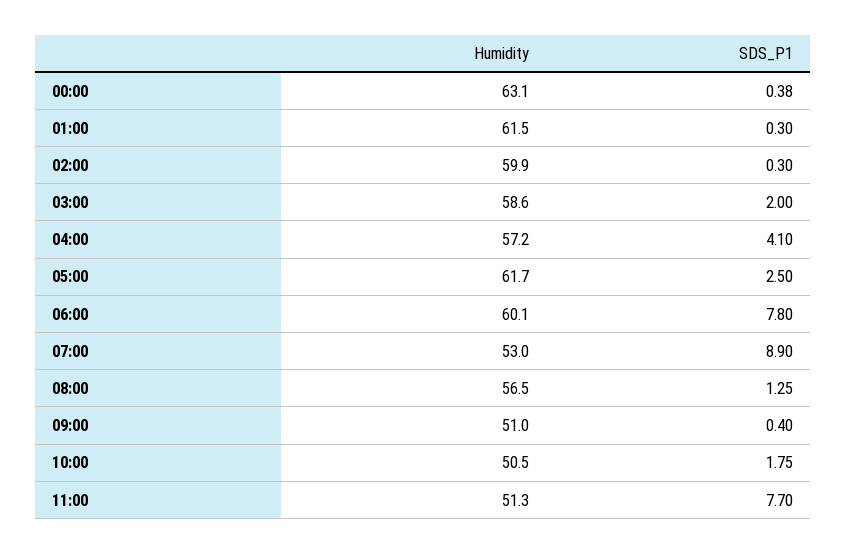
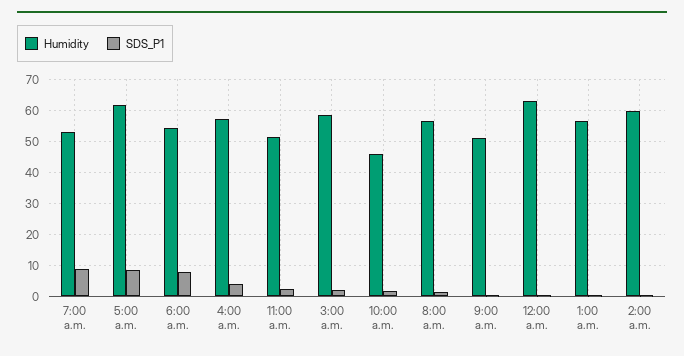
Humidity, 01:00: 61.5 -> 56
SDS_P1, 05:00: 2.5 -> 8
Humidity, 06:00: 60.1 -> 54
Humidity, 10:00: 50.5 -> 46
SDS_P1, 11:00: 7.7 -> 2

